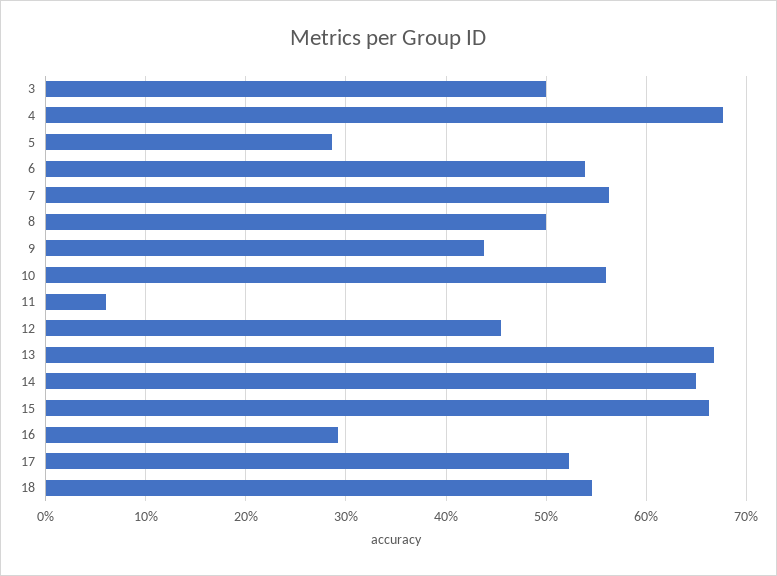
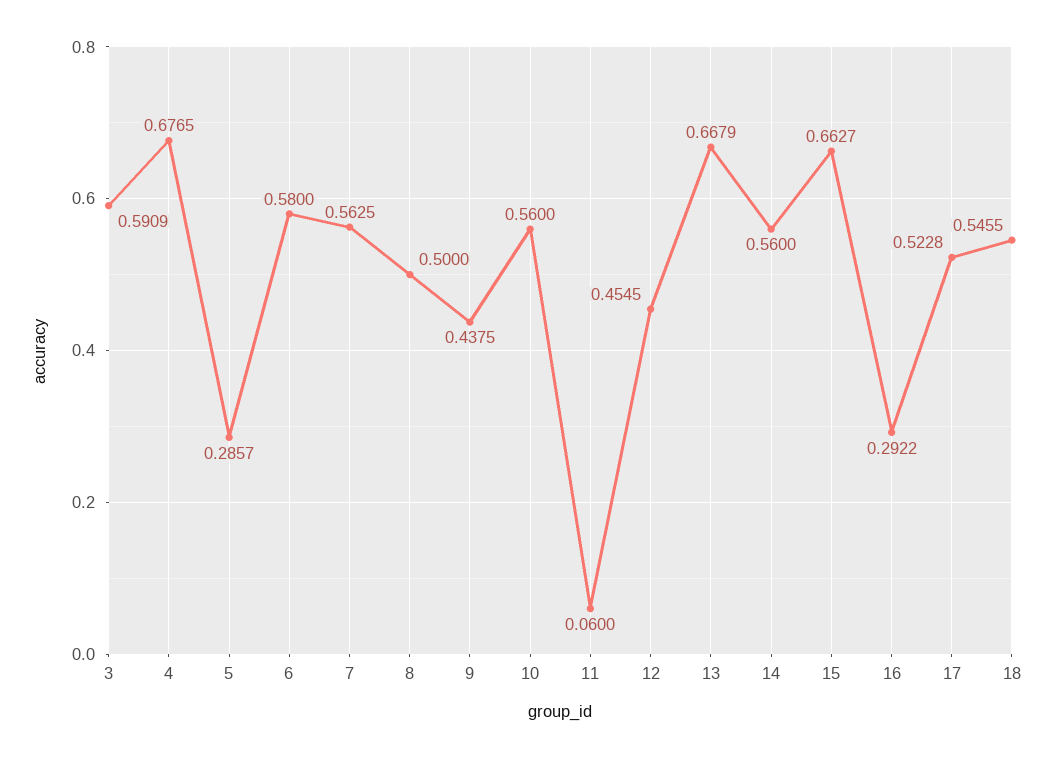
3: 0.5 -> 0.5909
6: 0.54 -> 0.58
14: 0.65 -> 0.56

